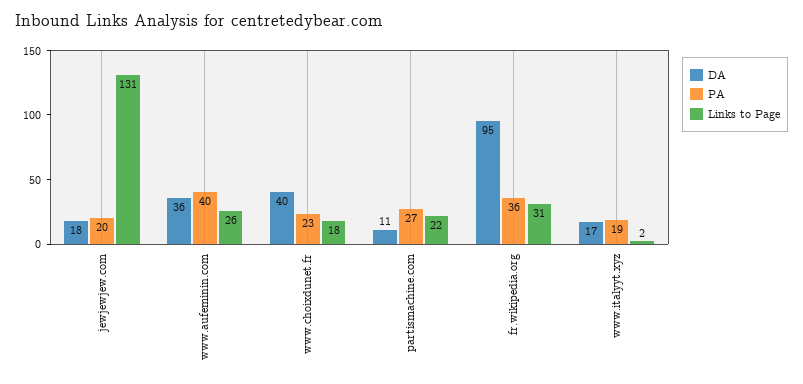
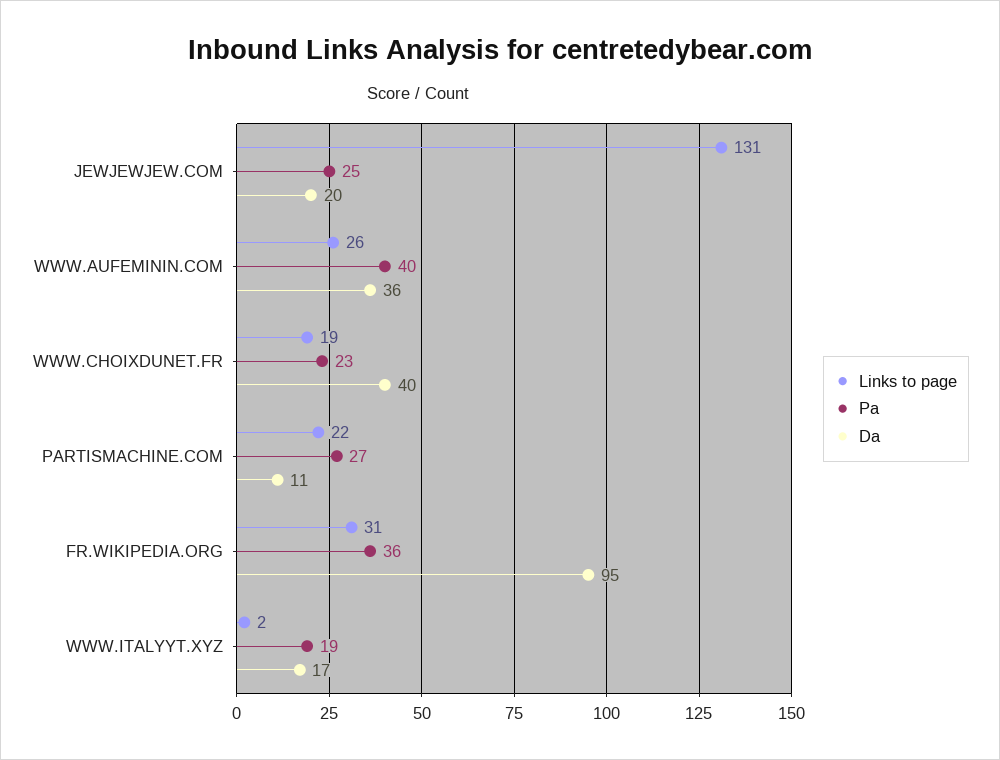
DA, jewjewjew.com: 18 -> 20
PA, jewjewjew.com: 20 -> 25
Links to Page, www.choixdunet.fr: 18 -> 19

